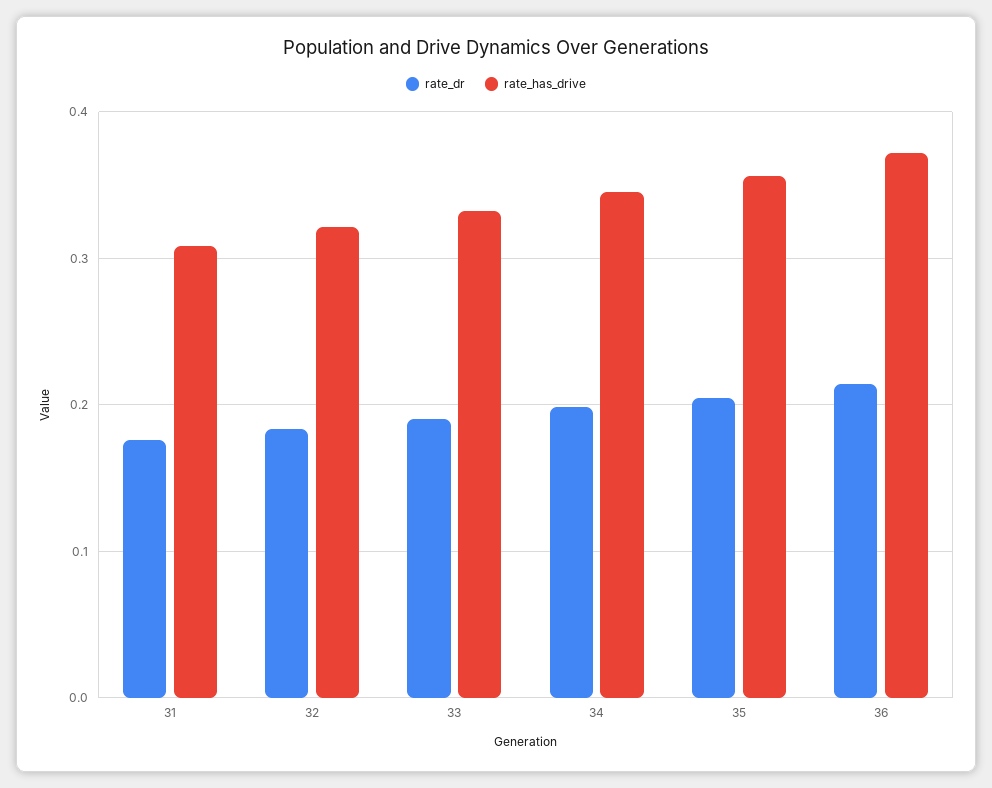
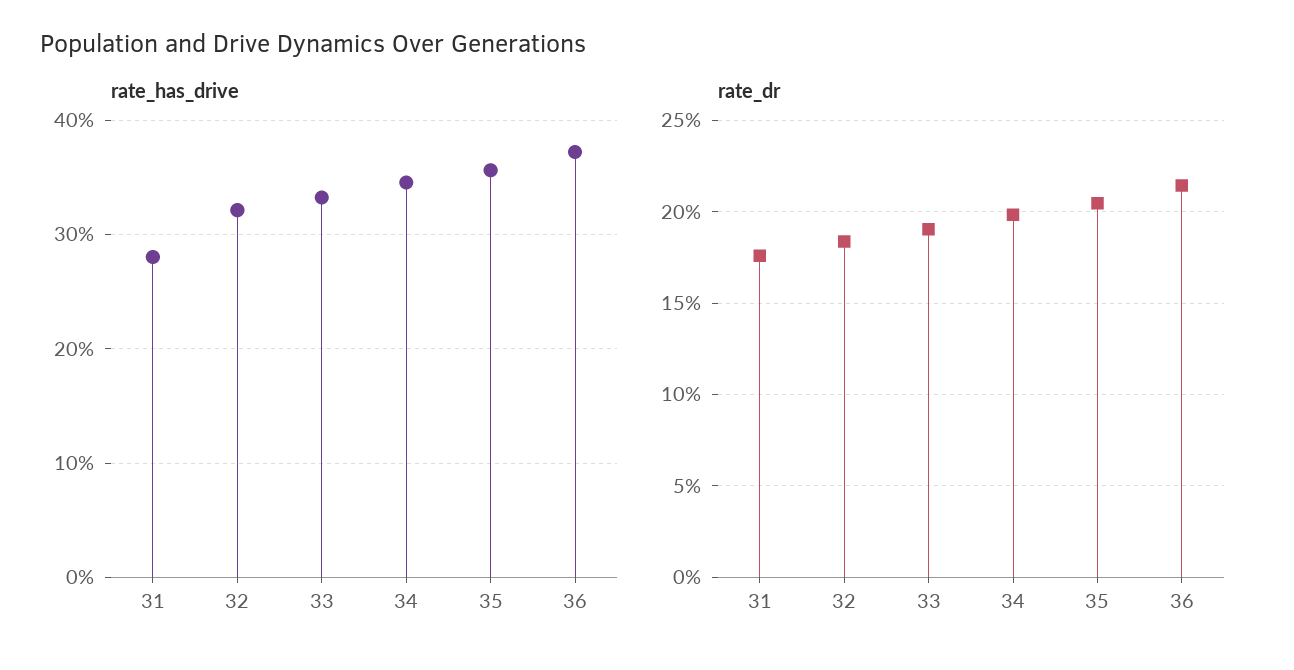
rate_has_drive, 31: 0.31 -> 0.28

